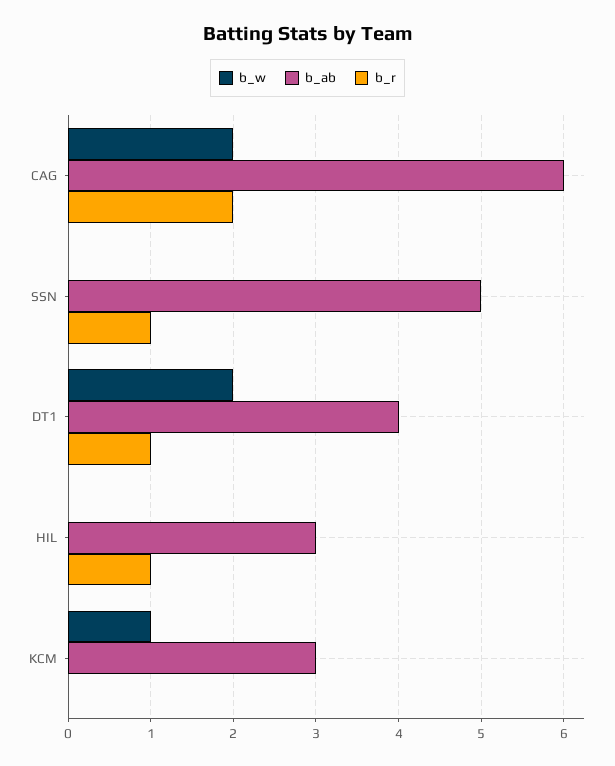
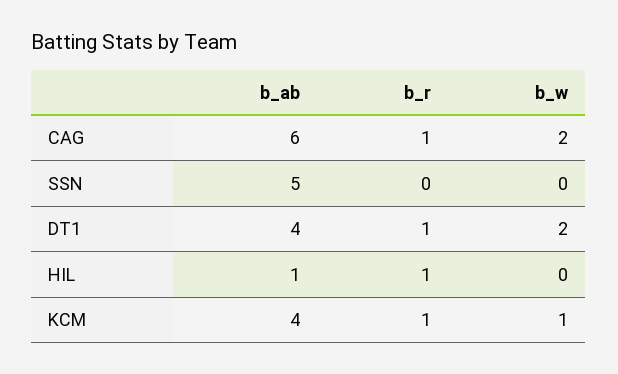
b_r, CAG: 2 -> 1
b_r, SSN: 1 -> 0
b_ab, HIL: 3 -> 1
b_ab, KCM: 3 -> 4
b_r, KCM: 0 -> 1

